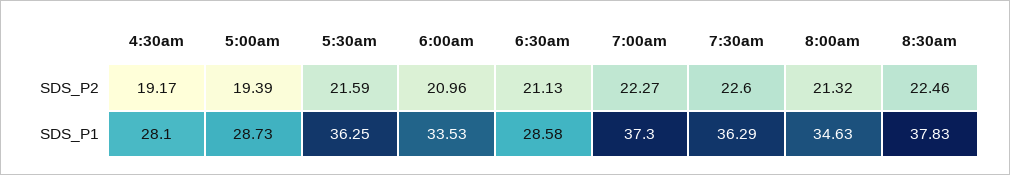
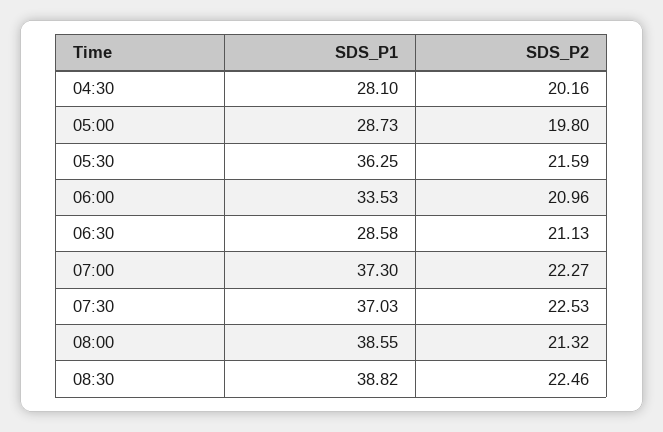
4:30am, SDS_P2: 19.17 -> 20.16
5:00am, SDS_P2: 19.39 -> 19.8
7:30am, SDS_P2: 22.6 -> 22.53
7:30am, SDS_P1: 36.29 -> 37.03
8:00am, SDS_P1: 34.63 -> 38.55
8:30am, SDS_P1: 37.83 -> 38.82

